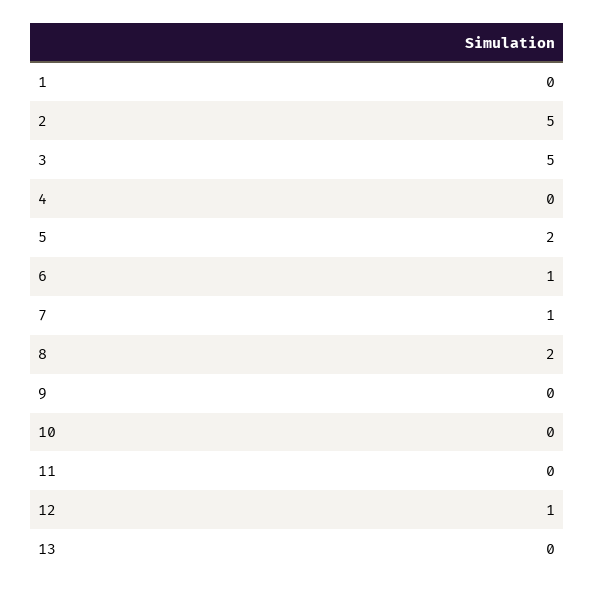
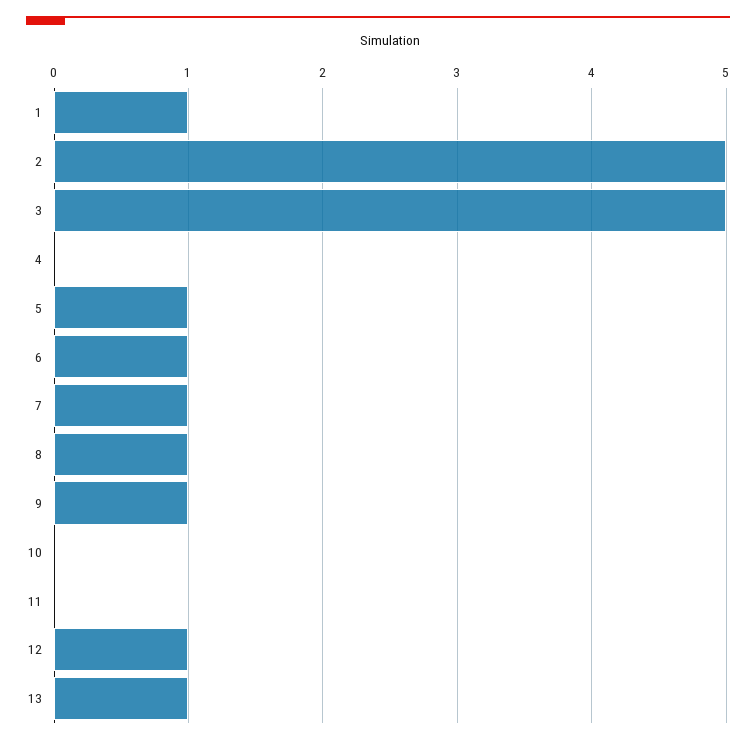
1: 0 -> 1
5: 2 -> 1
8: 2 -> 1
9: 0 -> 1
13: 0 -> 1

